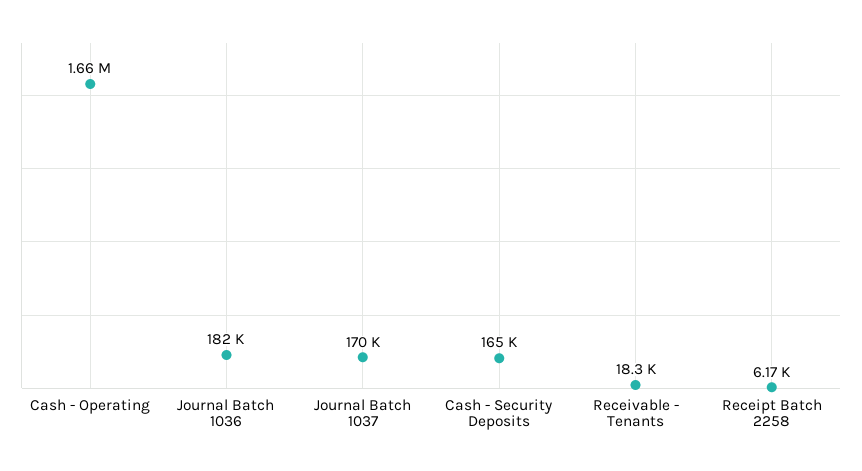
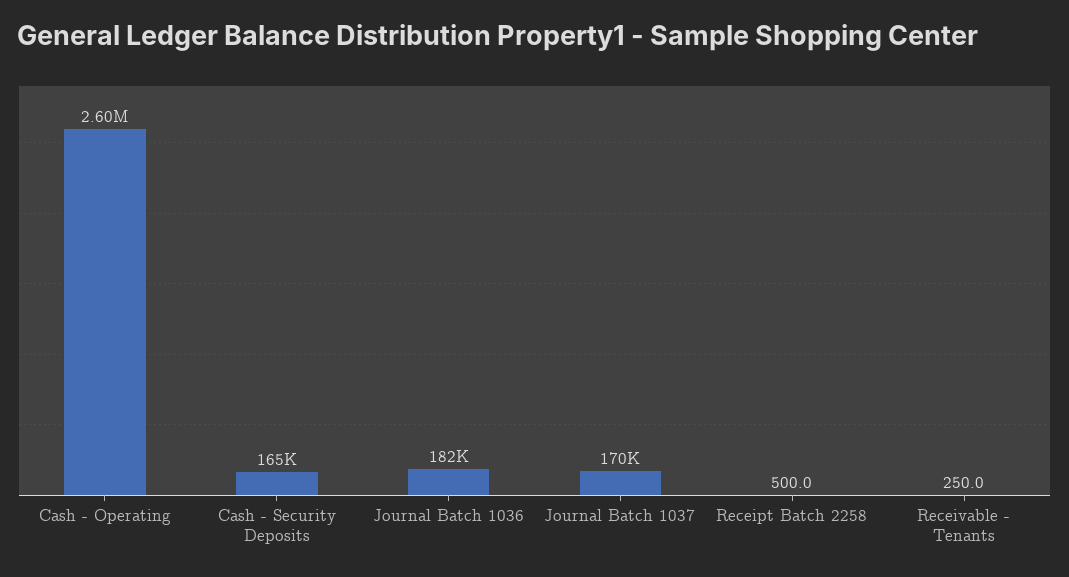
Cash - Operating: 1660000 -> 2600000
Receivable - Tenants: 18300 -> 250
Receipt Batch 2258: 6170 -> 500

